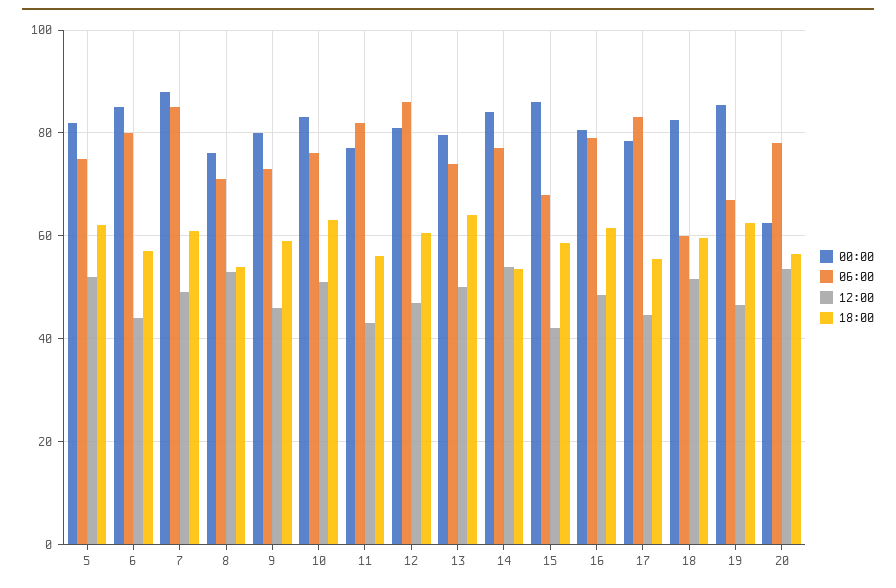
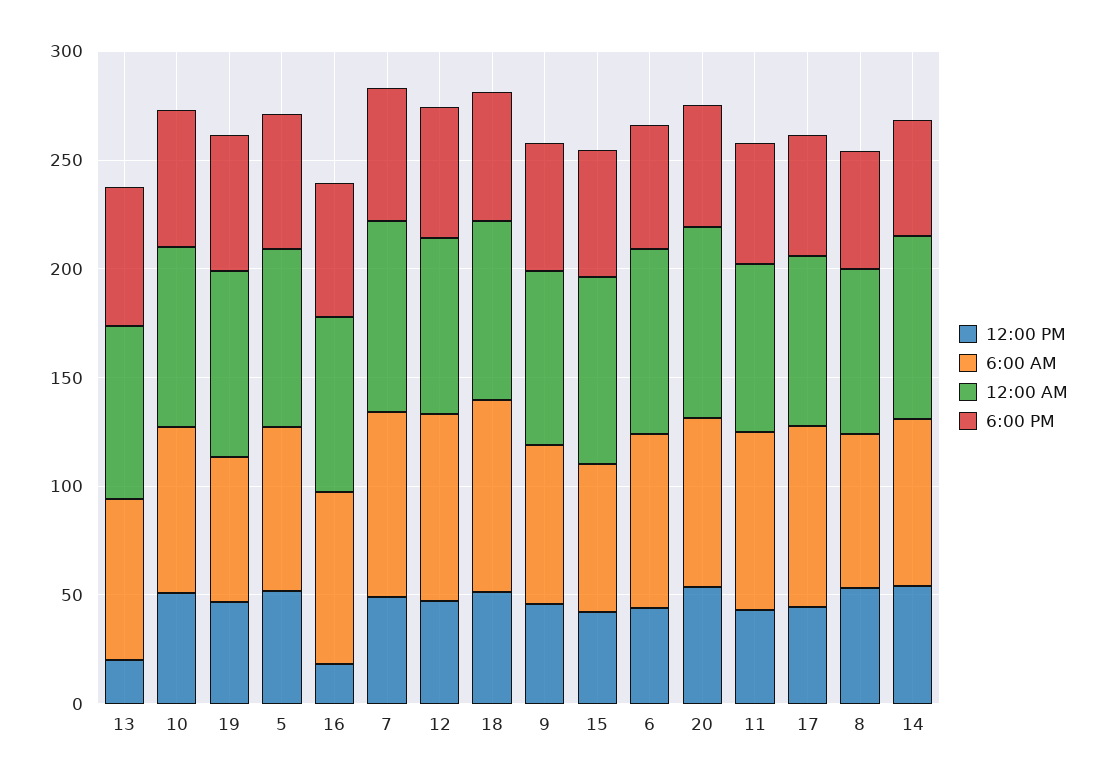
12:00, 13: 50 -> 20
12:00, 16: 48 -> 20
06:00, 18: 60 -> 90
00:00, 20: 62 -> 90

